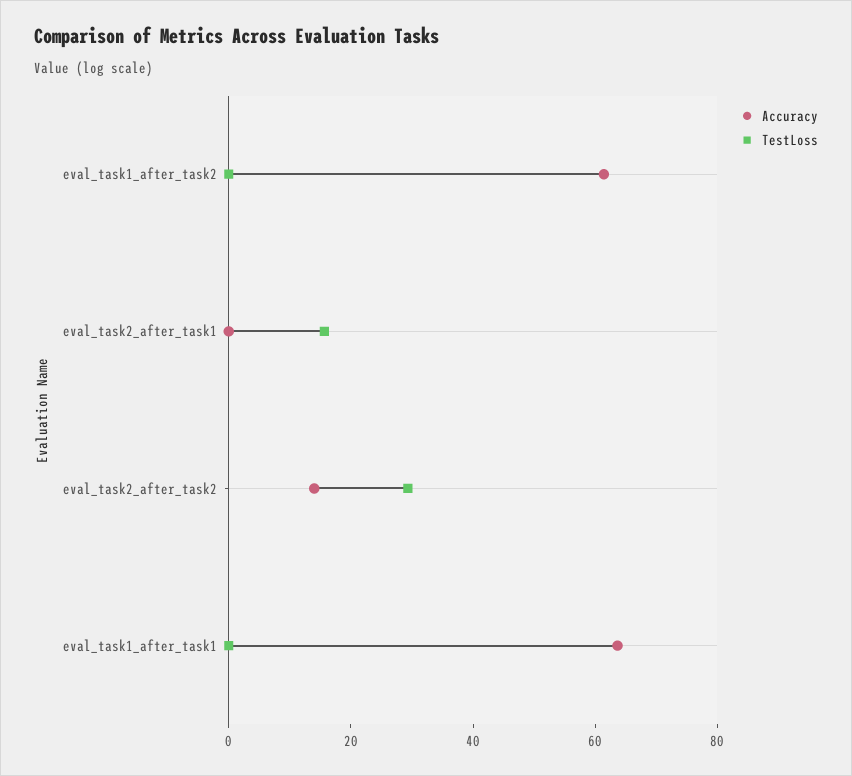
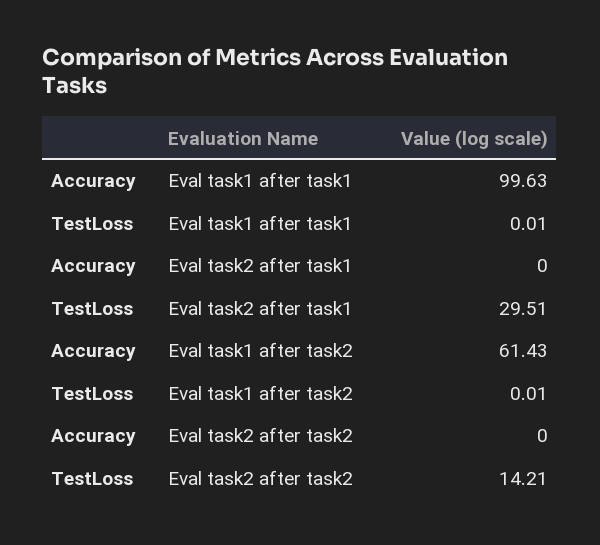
TestLoss, eval_task2_after_task1: 15 -> 29.51
Accuracy, eval_task2_after_task2: 15 -> 0
TestLoss, eval_task2_after_task2: 30 -> 14.21
Accuracy, eval_task1_after_task1: 65 -> 99.63

